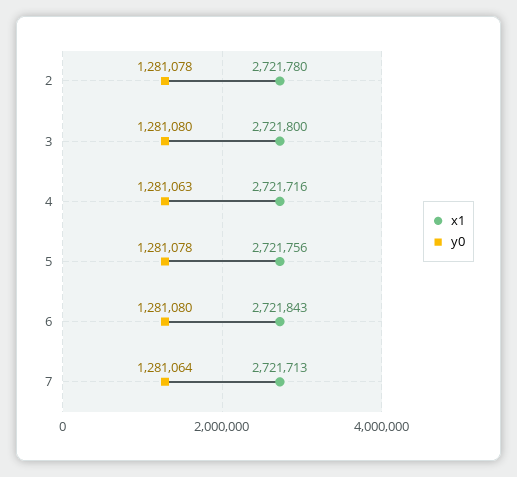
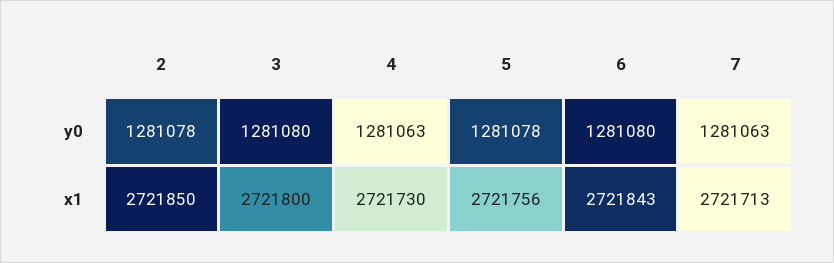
x1, 2: 2721780 -> 2721850
x1, 4: 2721716 -> 2721730
y0, 7: 1281064 -> 1281063

